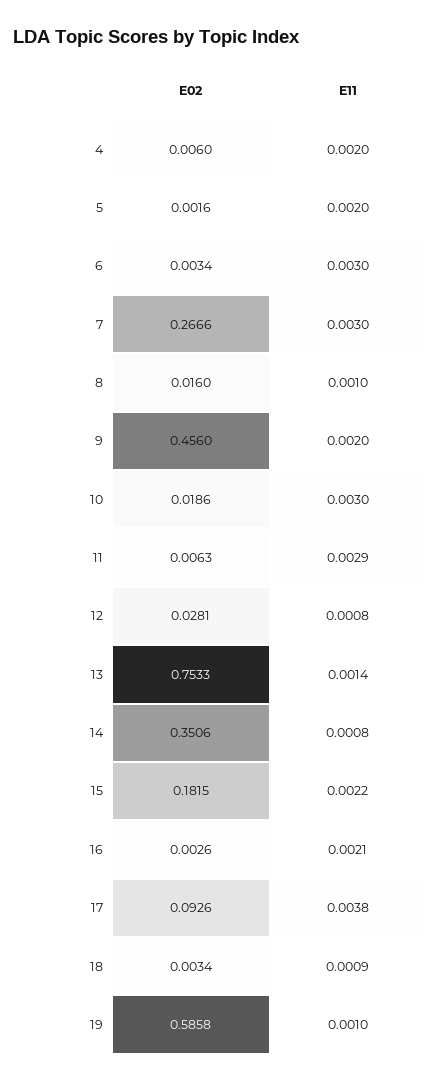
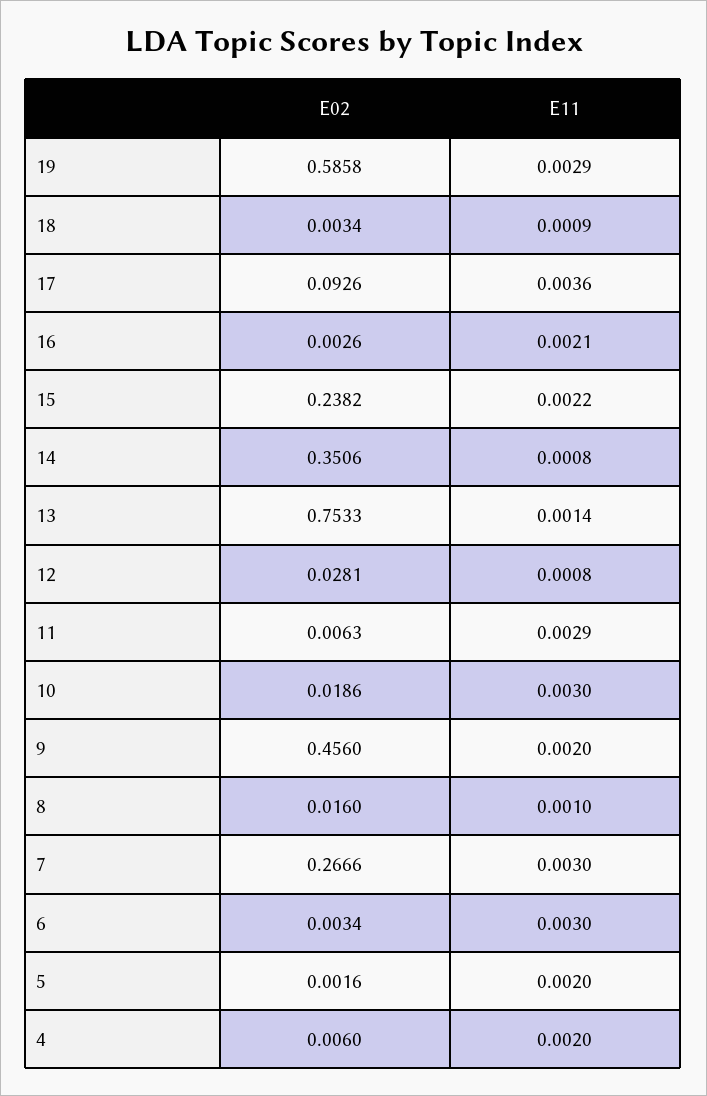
E02, 15: 0.1815 -> 0.2382
E11, 17: 0.0038 -> 0.0036
E11, 19: 0.001 -> 0.0029

